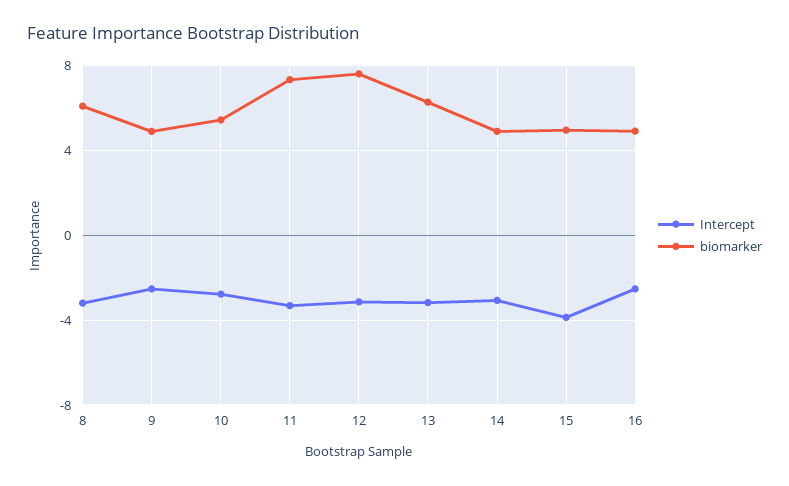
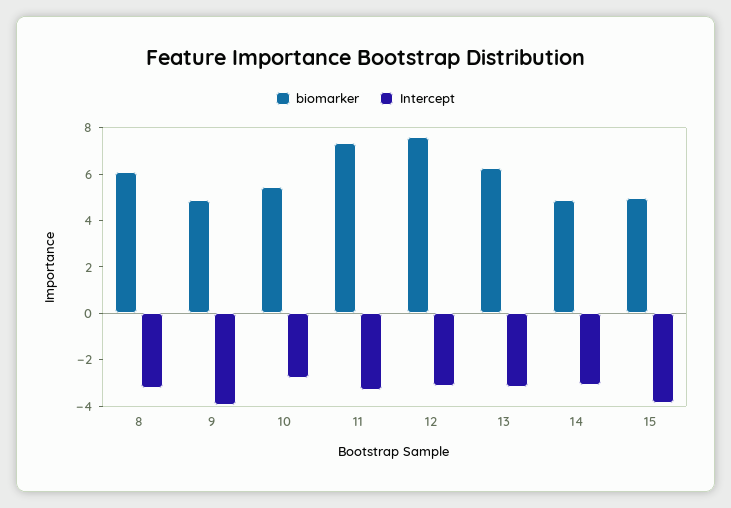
Intercept, 9: -2.5 -> -4
Intercept, 16: -2.5 -> none
biomarker, 16: 5 -> none

